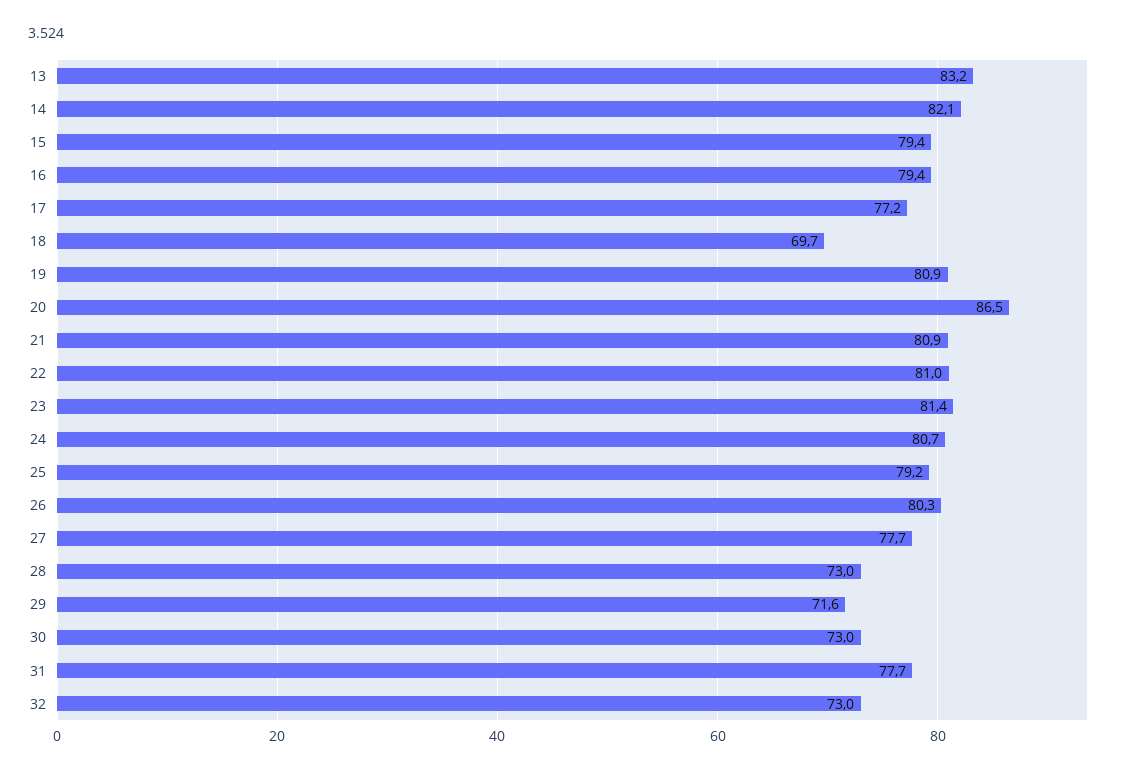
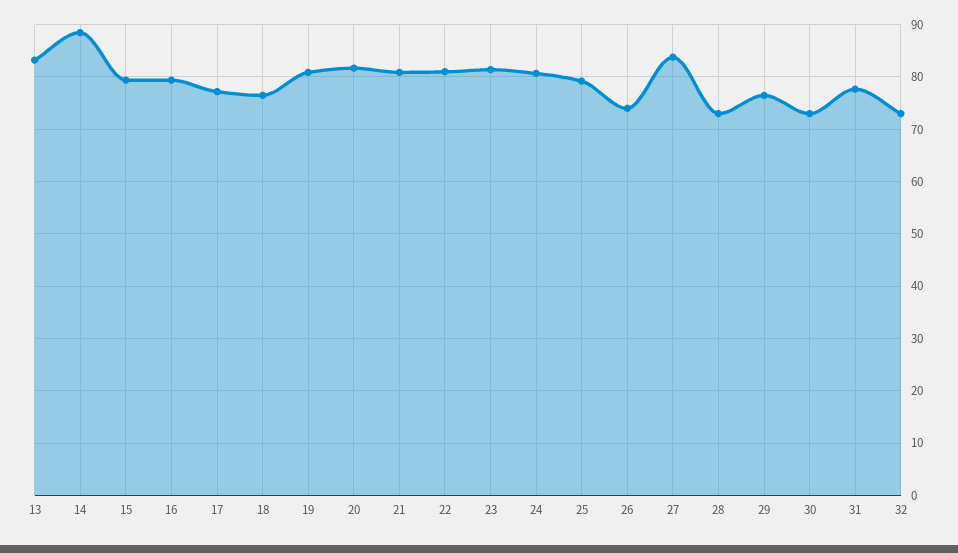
14: 82.1 -> 88
18: 69.7 -> 76
20: 86.5 -> 82
26: 80.3 -> 74
27: 77.7 -> 84
29: 71.6 -> 76

